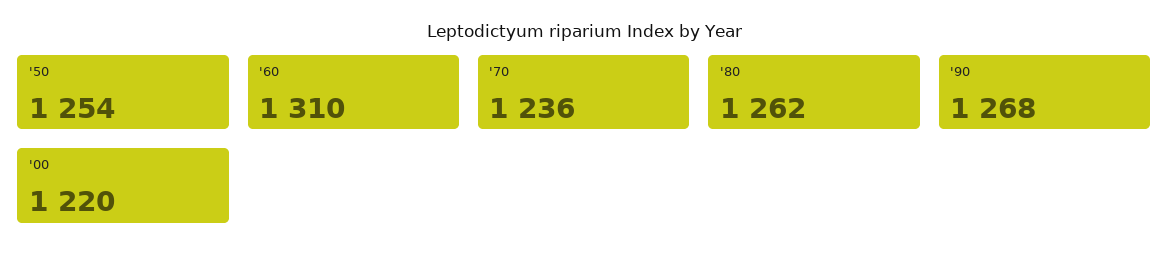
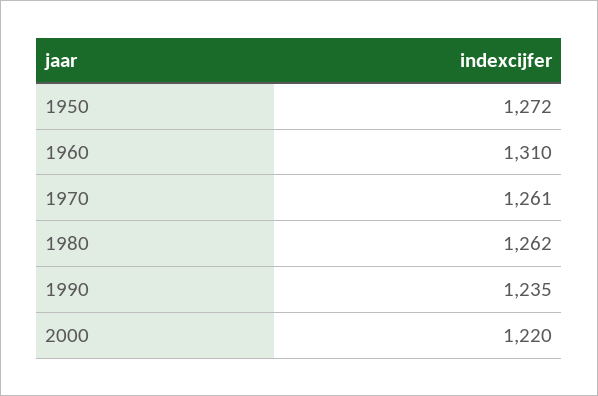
'50: 1254 -> 1272
'70: 1236 -> 1261
'90: 1268 -> 1235

